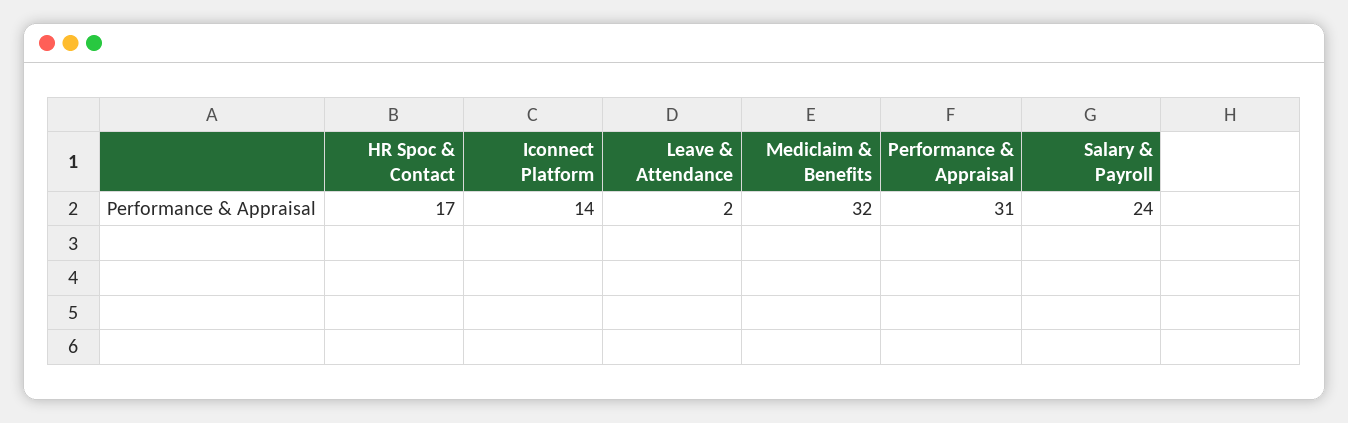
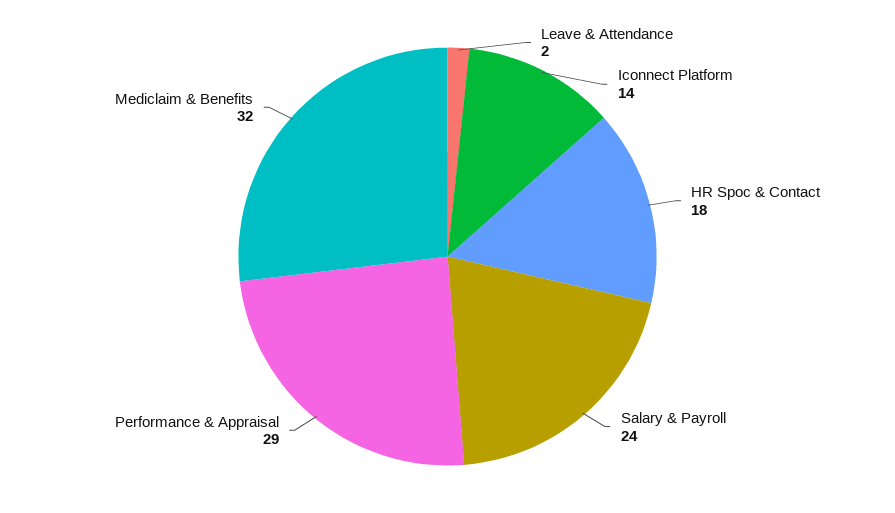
HR Spoc & Contact: 17 -> 18
Performance & Appraisal: 31 -> 29

